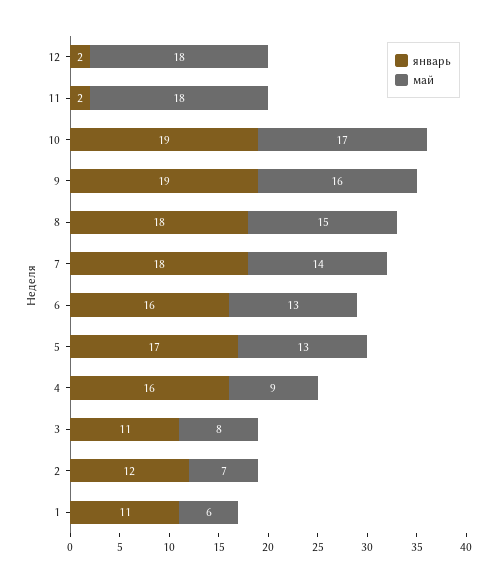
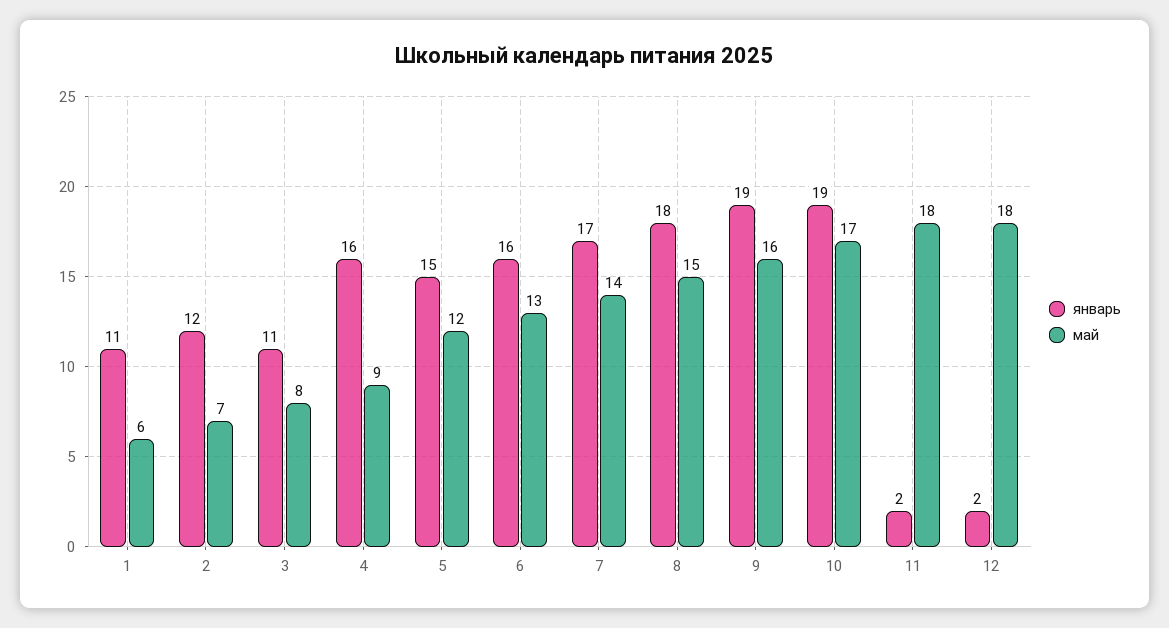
январь, 7: 18 -> 17
январь, 5: 17 -> 15
май, 5: 13 -> 12

